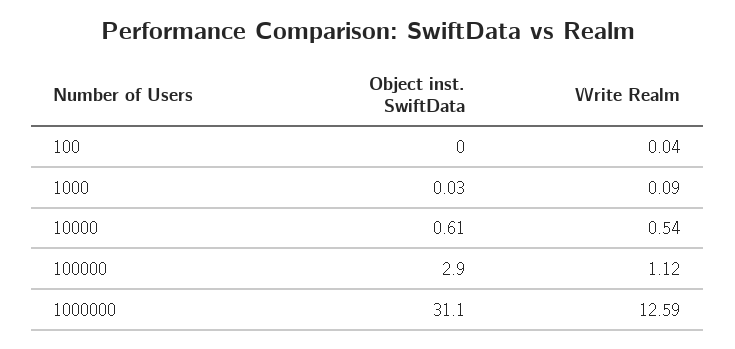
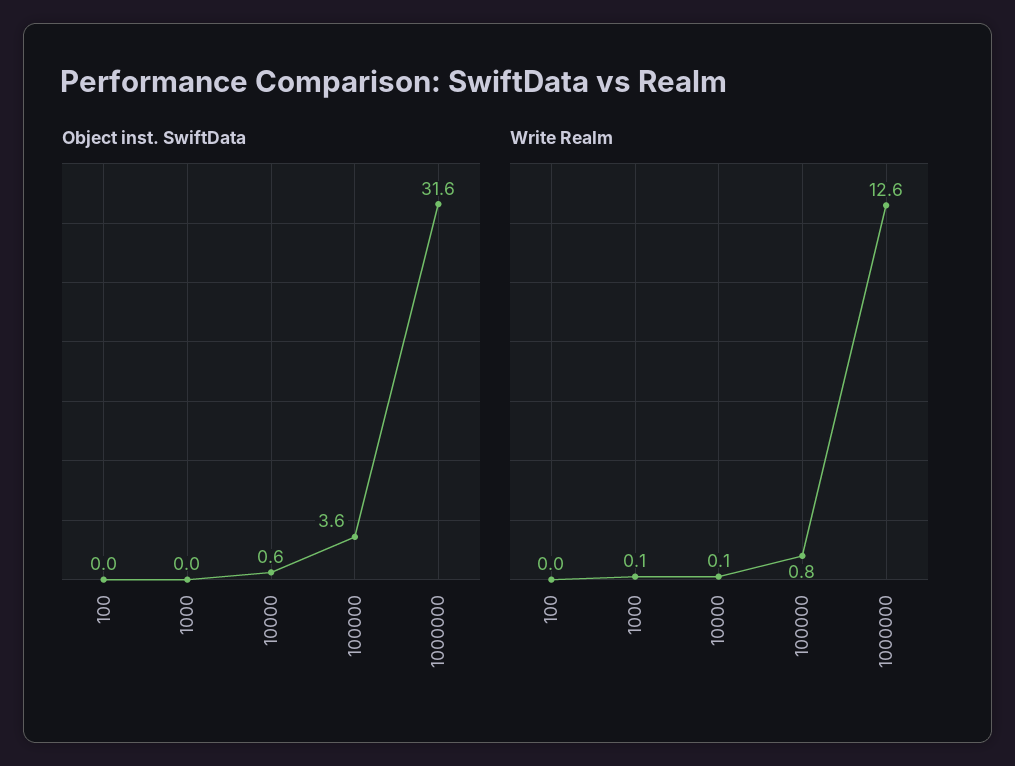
Write Realm, 10000: 0.54 -> 0.1
Object inst. SwiftData, 100000: 2.9 -> 3.6
Write Realm, 100000: 1.12 -> 0.8
Object inst. SwiftData, 1000000: 31.1 -> 31.6

